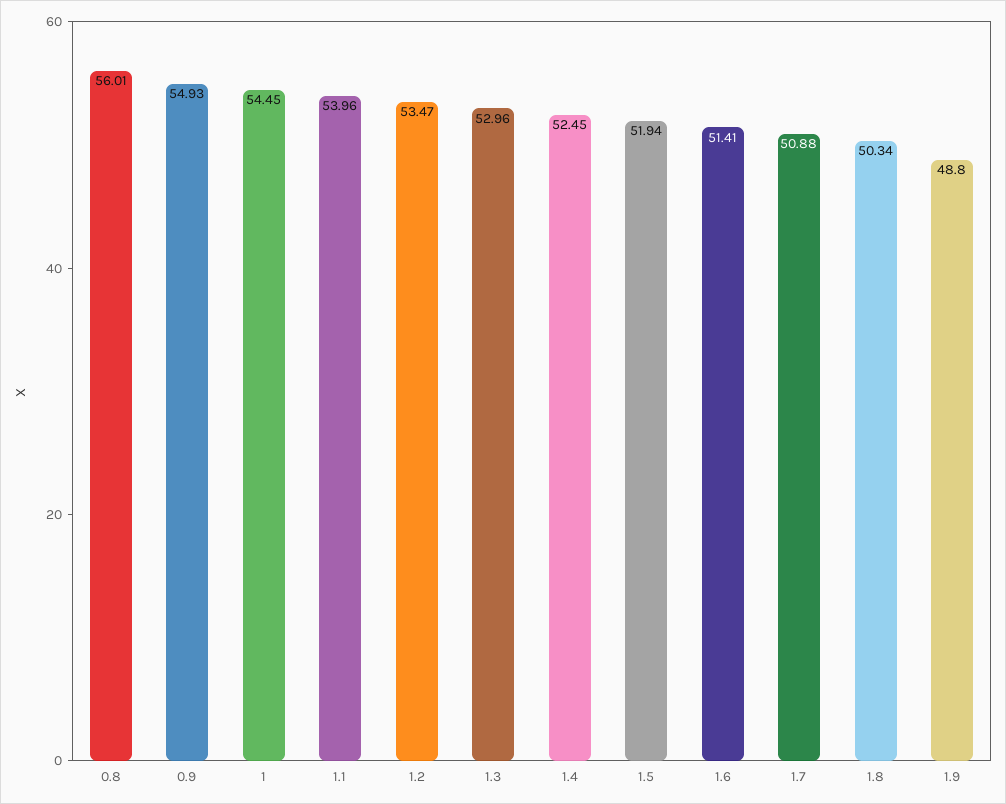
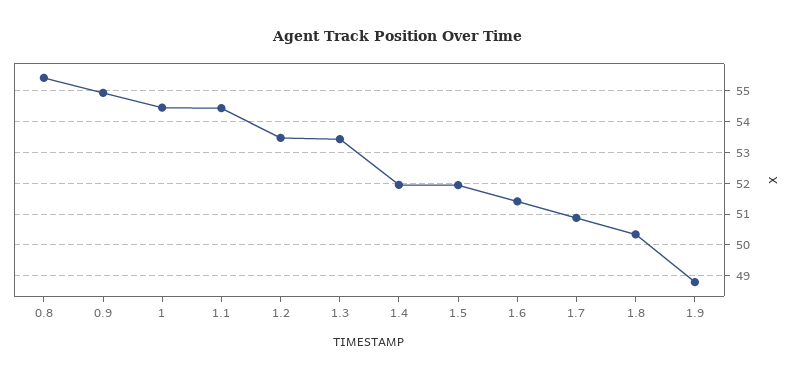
0.8: 56.01 -> 55.4
1.1: 53.96 -> 54.4
1.3: 52.96 -> 53.4
1.4: 52.45 -> 52

